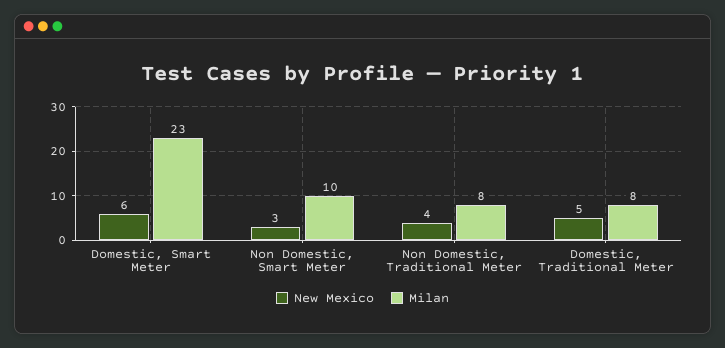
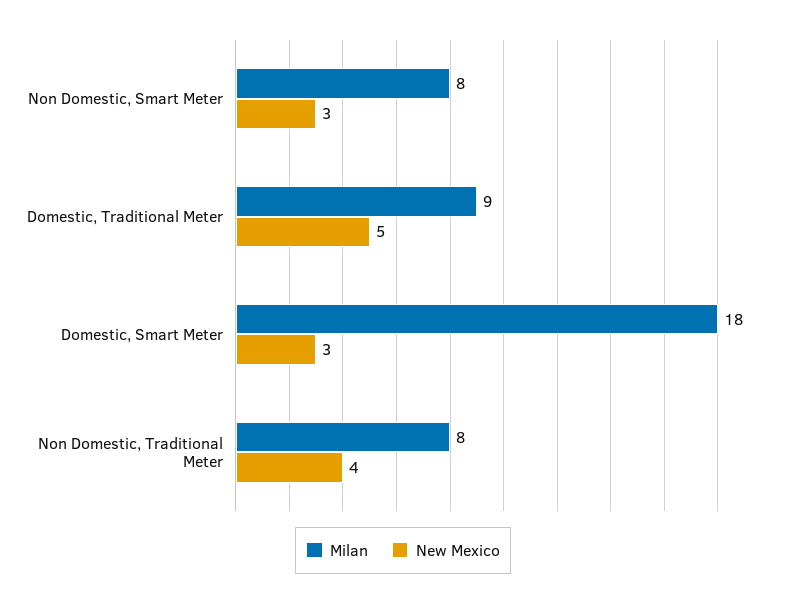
New Mexico, Domestic, Smart Meter: 6 -> 3
Milan, Domestic, Smart Meter: 23 -> 18
Milan, Non Domestic, Smart Meter: 10 -> 8
Milan, Domestic, Traditional Meter: 8 -> 9

